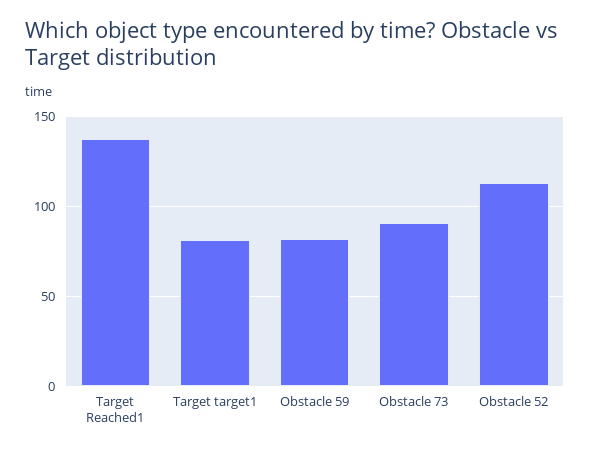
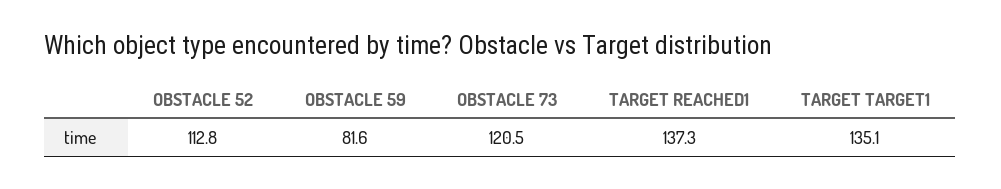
Target target1: 80 -> 135.1
Obstacle 73: 90 -> 120.5

